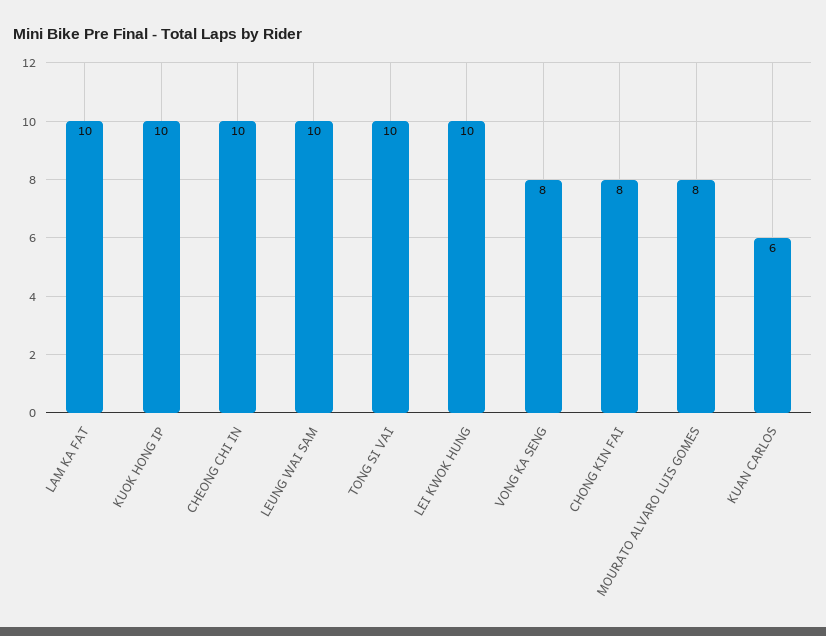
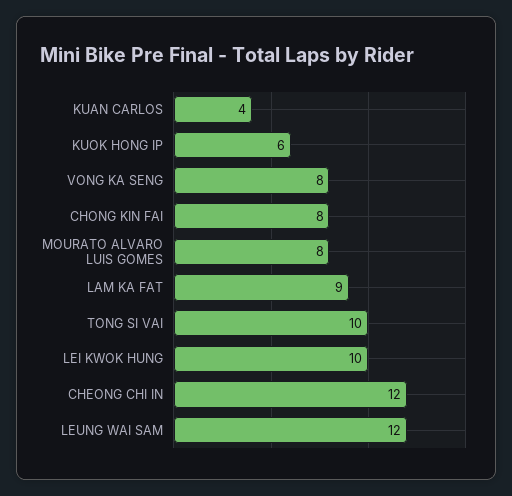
LAM KA FAT: 10 -> 9
KUOK HONG IP: 10 -> 6
CHEONG CHI IN: 10 -> 12
LEUNG WAI SAM: 10 -> 12
KUAN CARLOS: 6 -> 4

